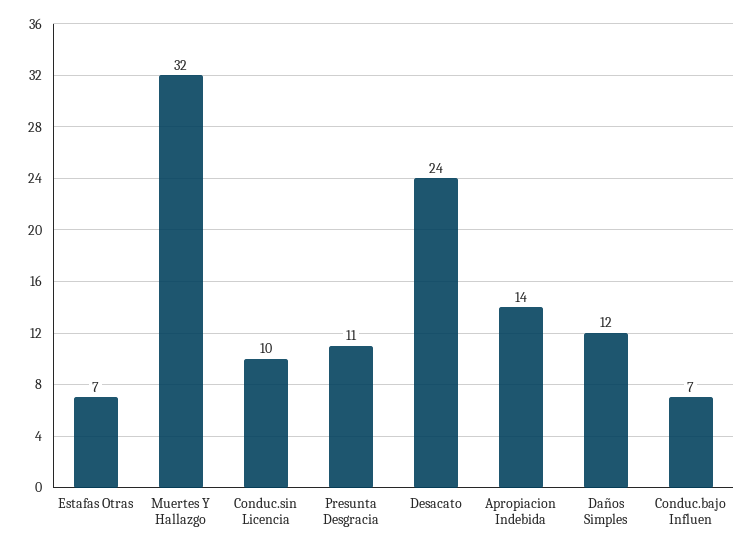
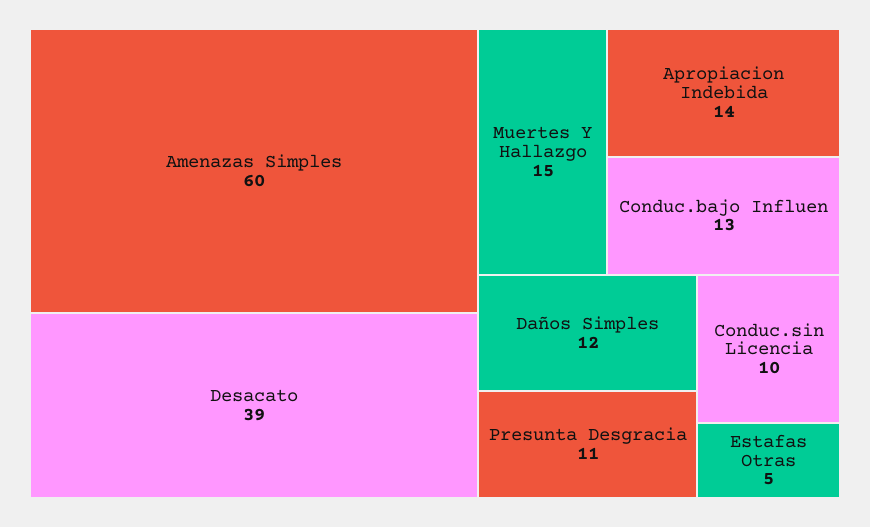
Estafas Otras: 7 -> 5
Muertes Y Hallazgo: 32 -> 15
Desacato: 24 -> 39
Conduc.bajo Influen: 7 -> 13
Amenazas Simples: none -> 60

